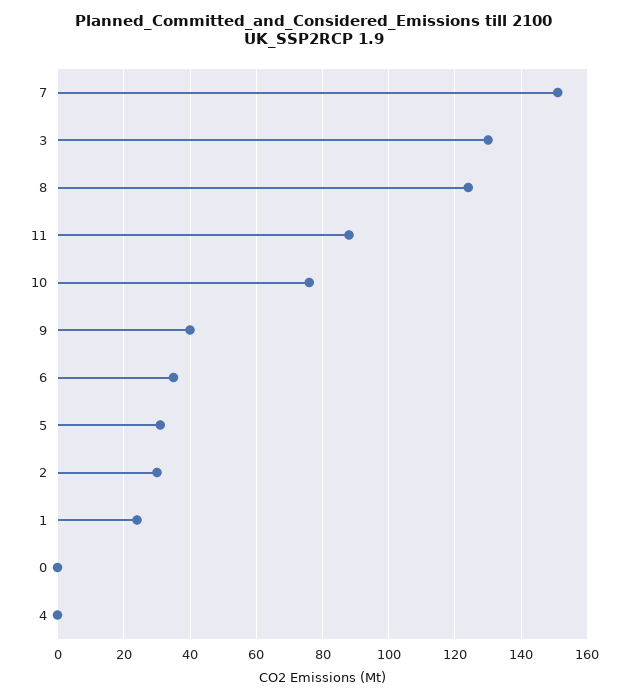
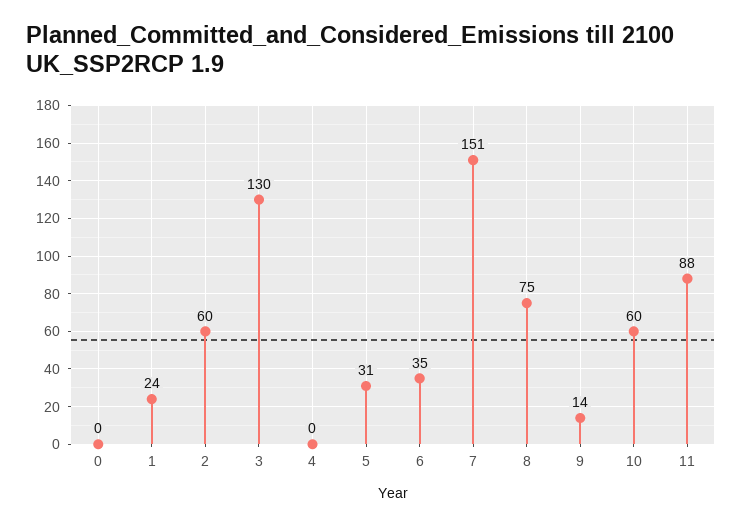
8: 125 -> 75
10: 75 -> 60
9: 40 -> 14
2: 30 -> 60

